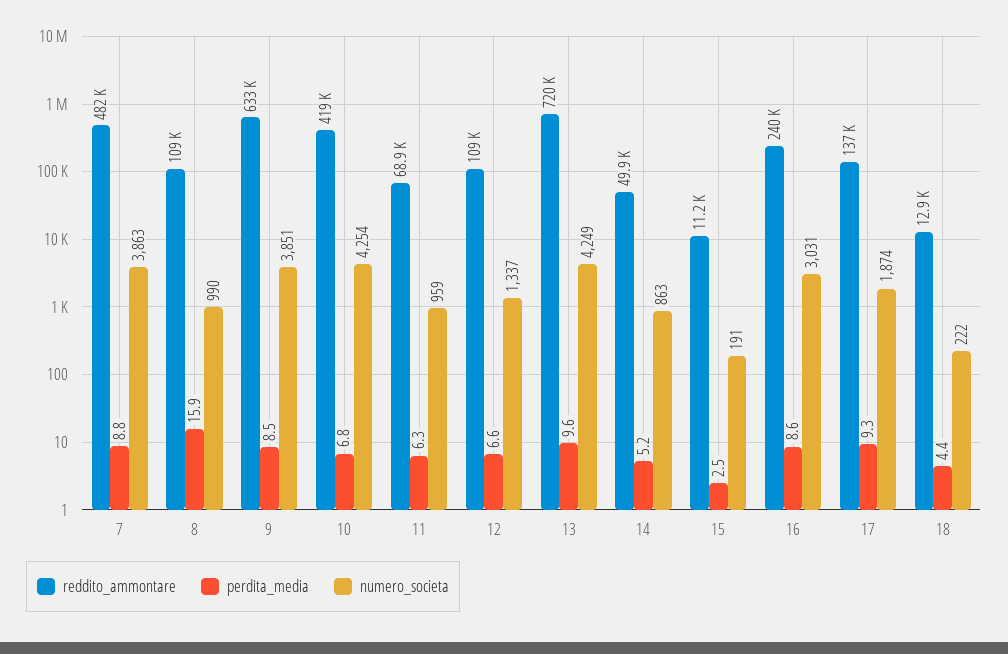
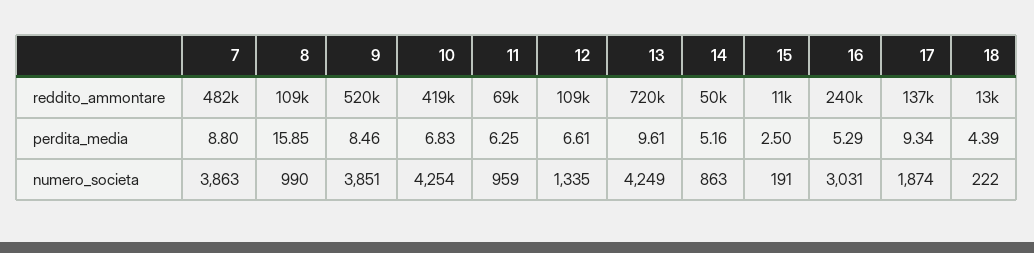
reddito_ammontare, 9: 633000 -> 520000
numero_societa, 12: 1337 -> 1335
perdita_media, 16: 8.6 -> 5.29

